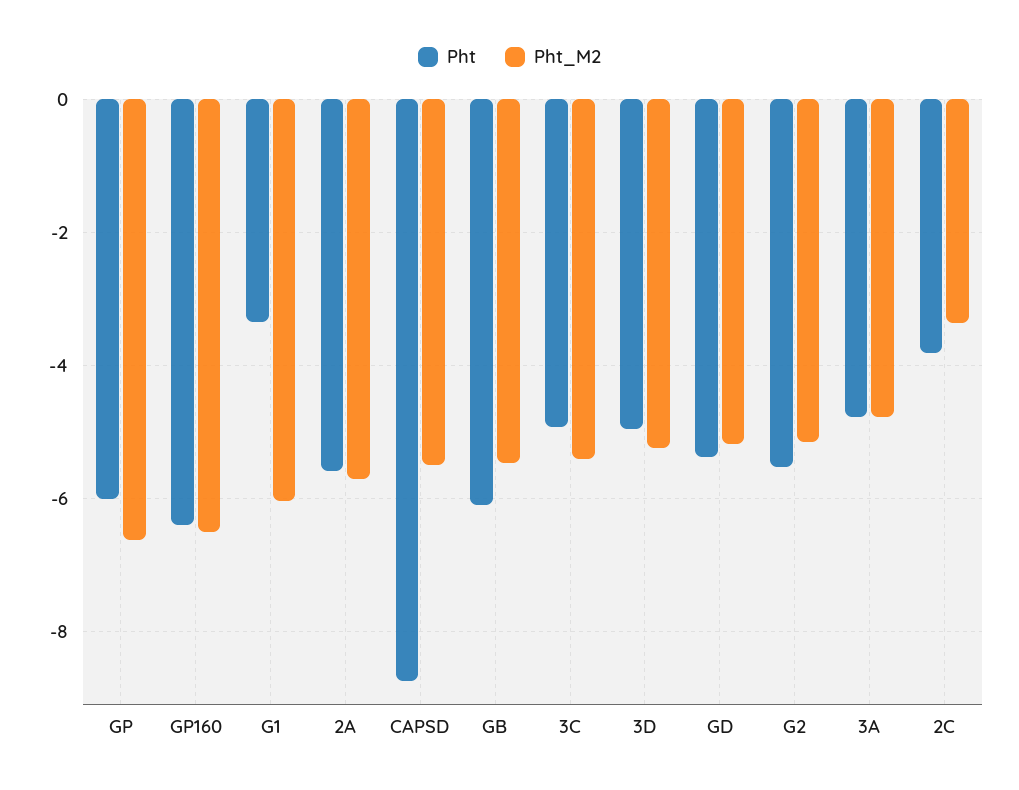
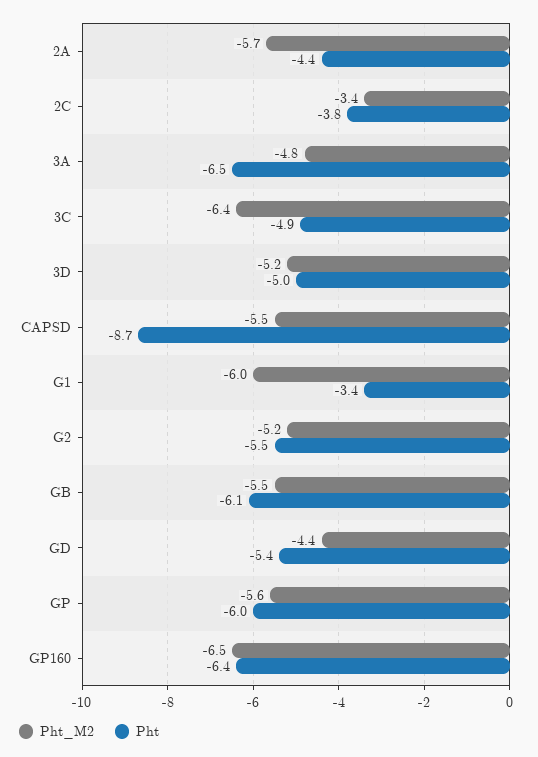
Pht_M2, GP: -6.6 -> -5.6
Pht, 2A: -5.6 -> -4.4
Pht_M2, 3C: -5.4 -> -6.4
Pht_M2, GD: -5.2 -> -4.4
Pht, 3A: -4.8 -> -6.5

